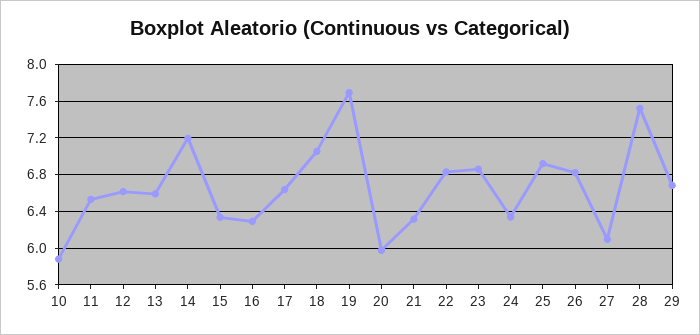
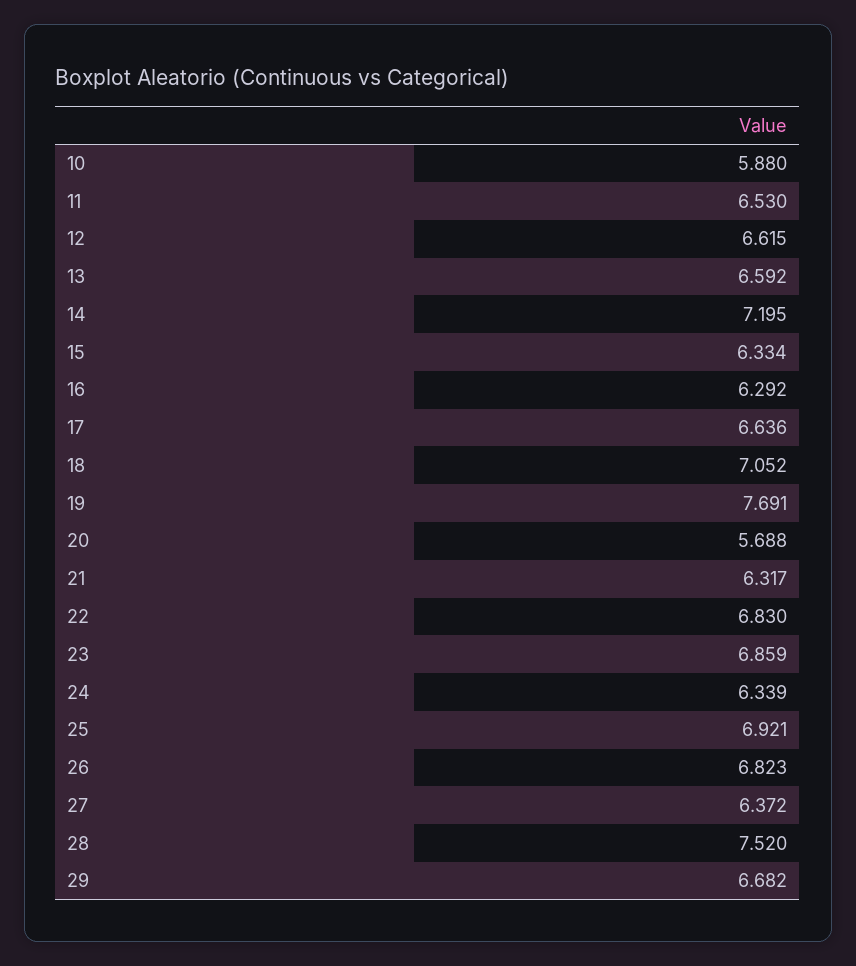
20: 6 -> 5.688
27: 6.1 -> 6.372

